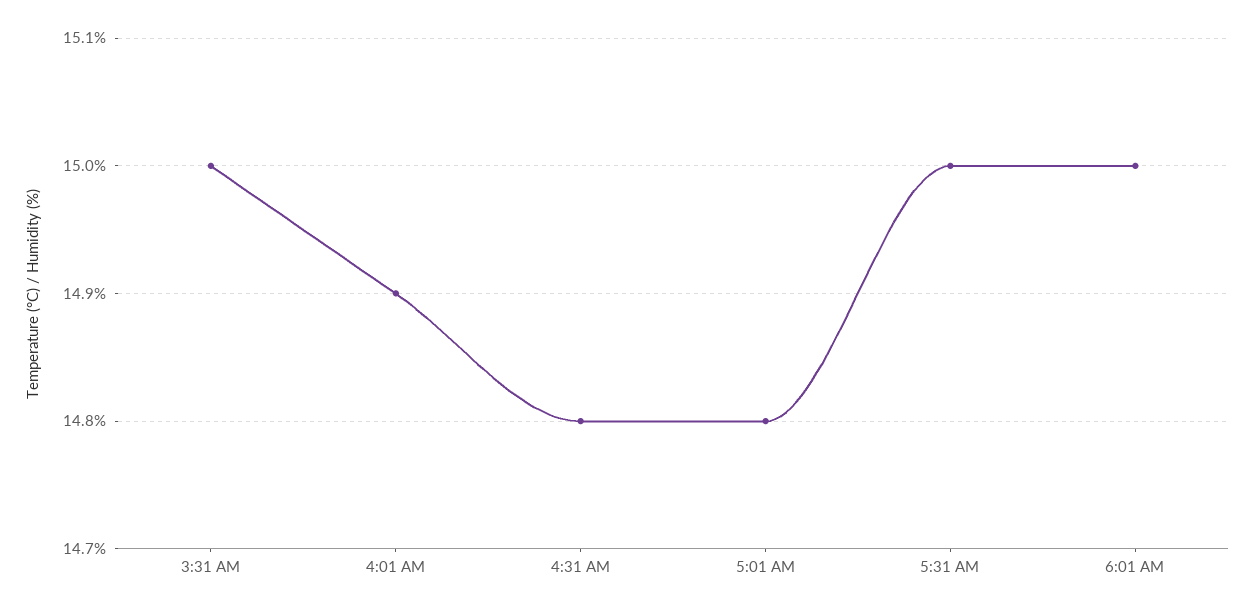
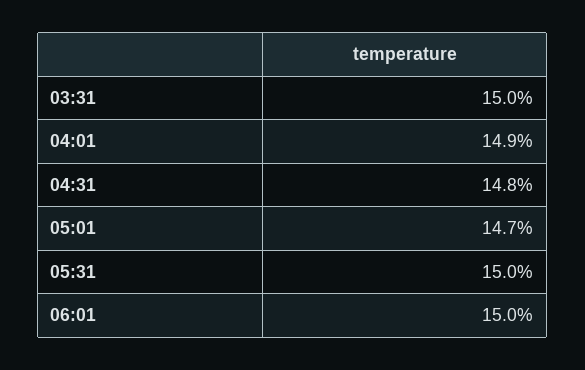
5:01 AM: 14.8 -> 14.7

